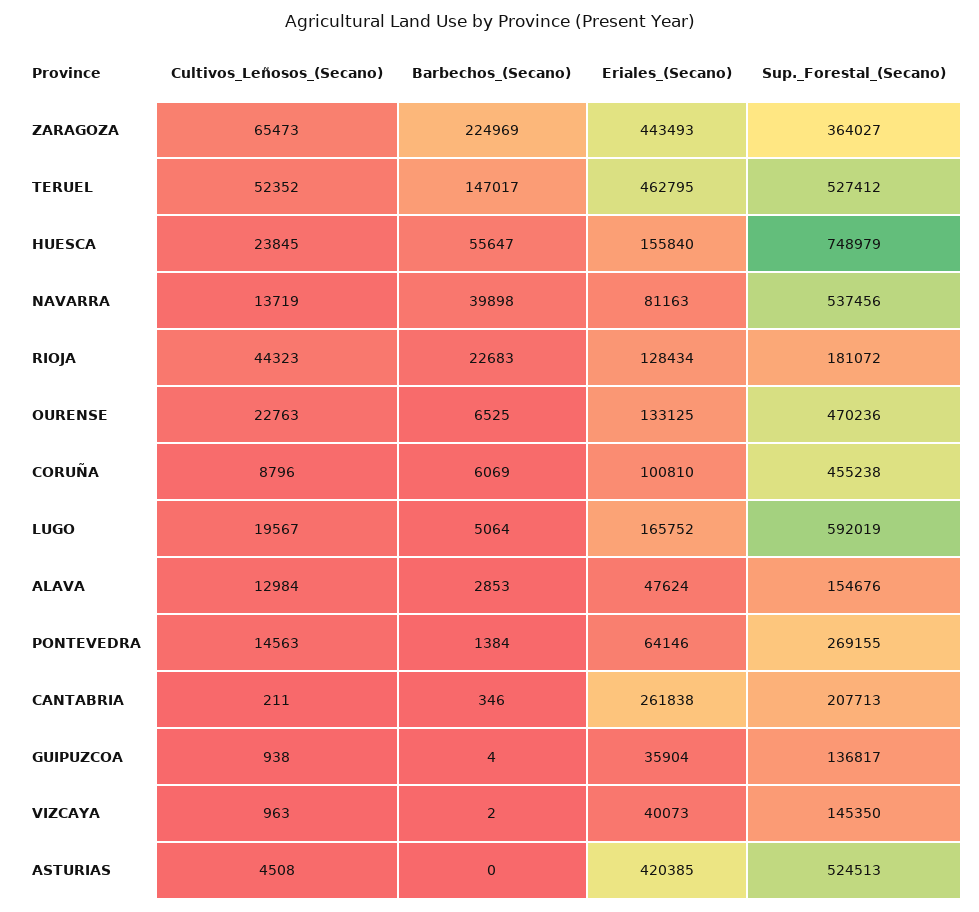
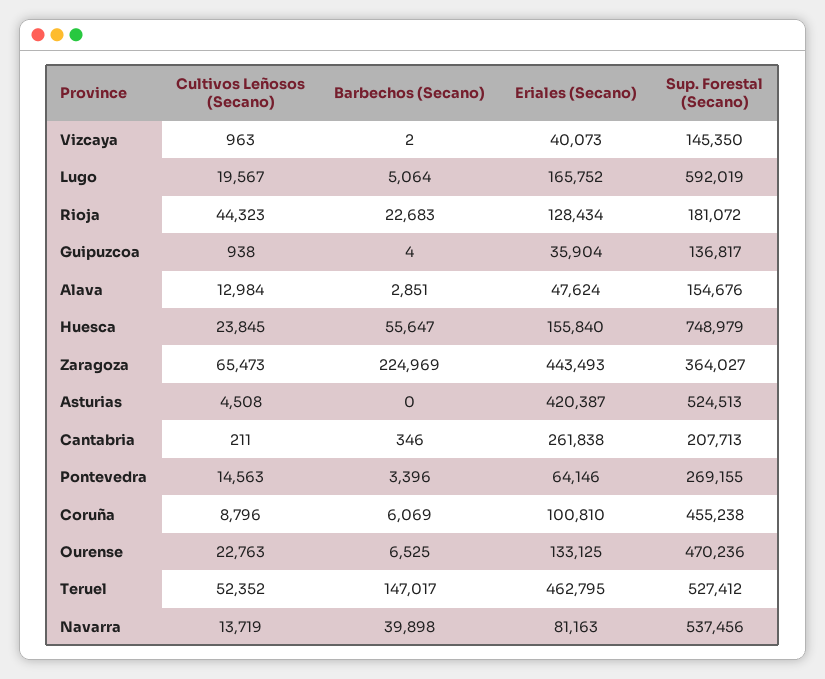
Barbechos_(Secano), ALAVA: 2853 -> 2851
Barbechos_(Secano), PONTEVEDRA: 1384 -> 3396
Eriales_(Secano), ASTURIAS: 420385 -> 420387

